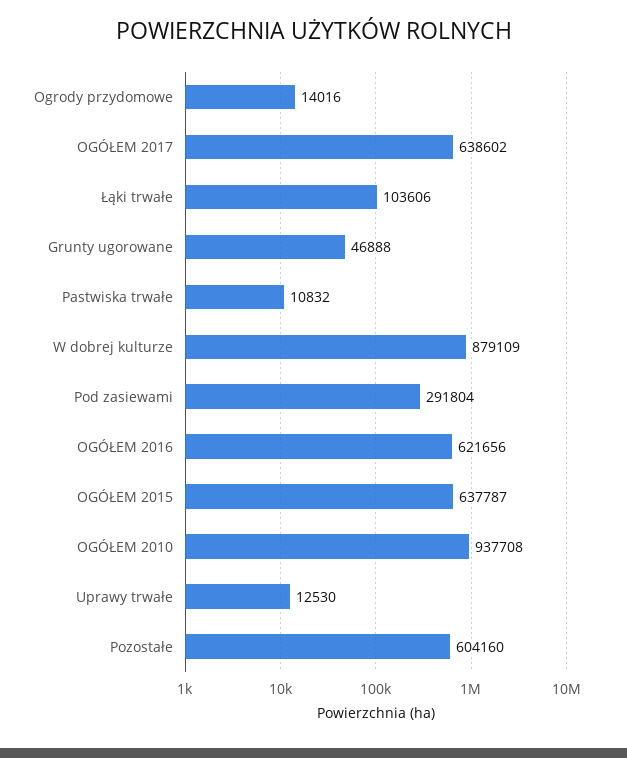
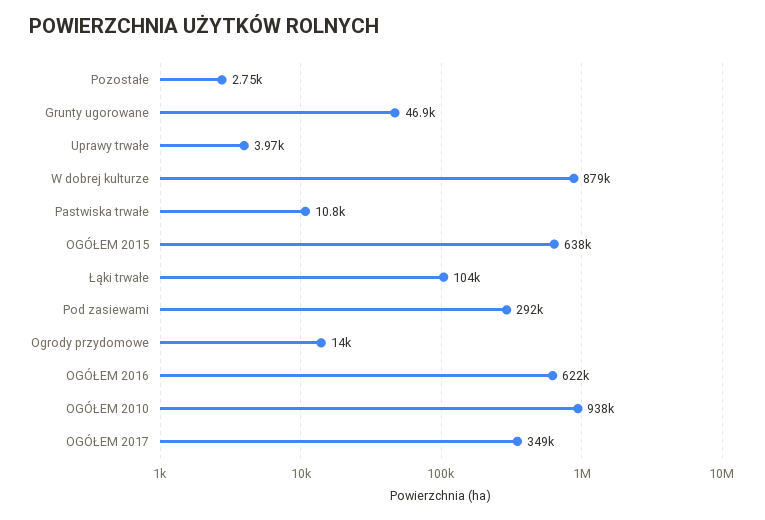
OGÓŁEM 2017: 638602 -> 349000
Uprawy trwałe: 12530 -> 3970
Pozostałe: 604160 -> 2750

